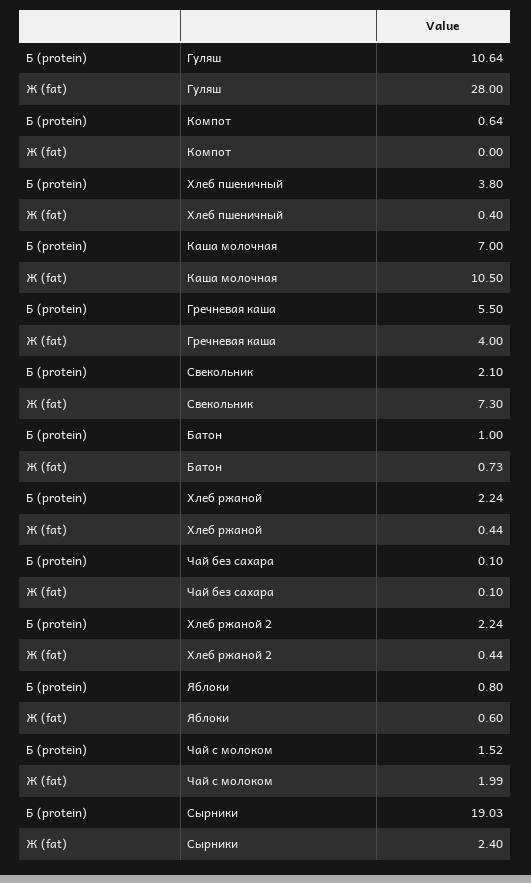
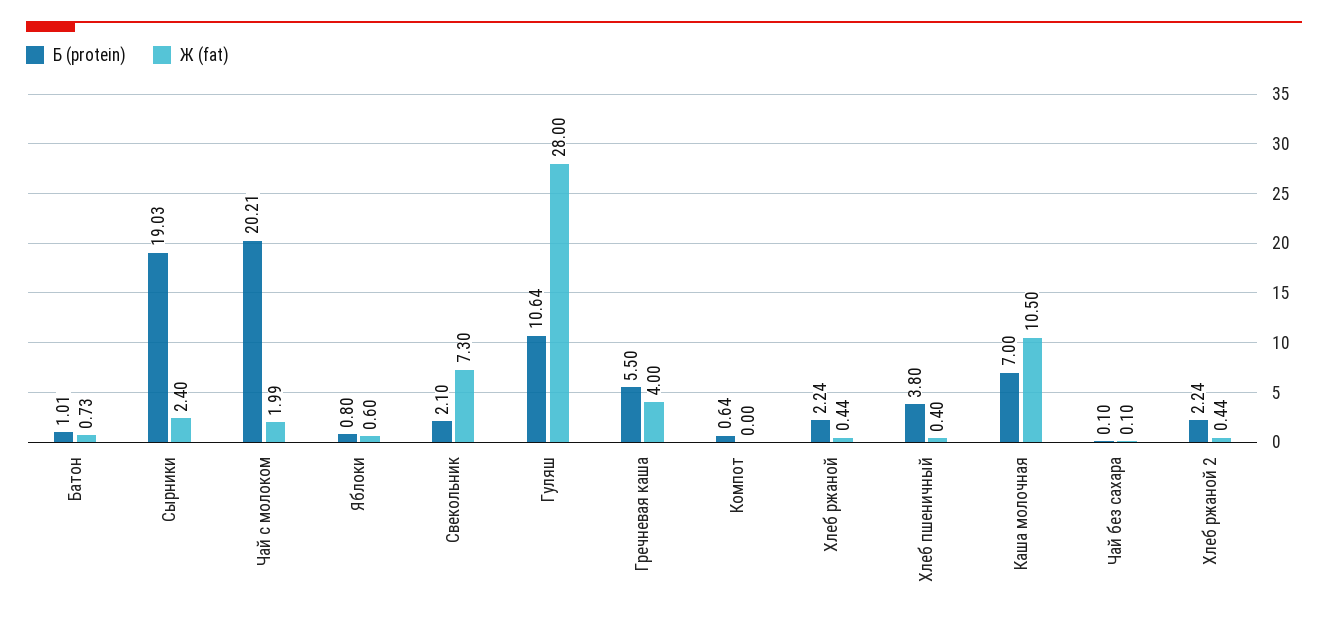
Б (protein), Батон: 1 -> 1.01
Б (protein), Чай с молоком: 1.52 -> 20.21

